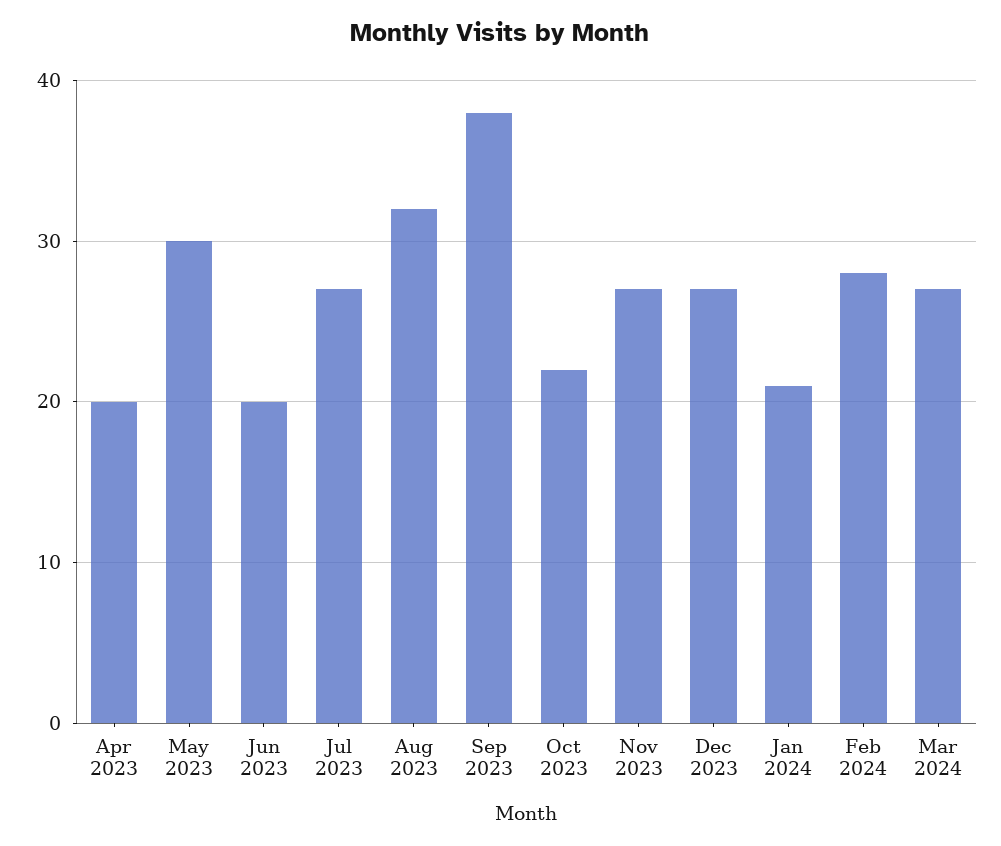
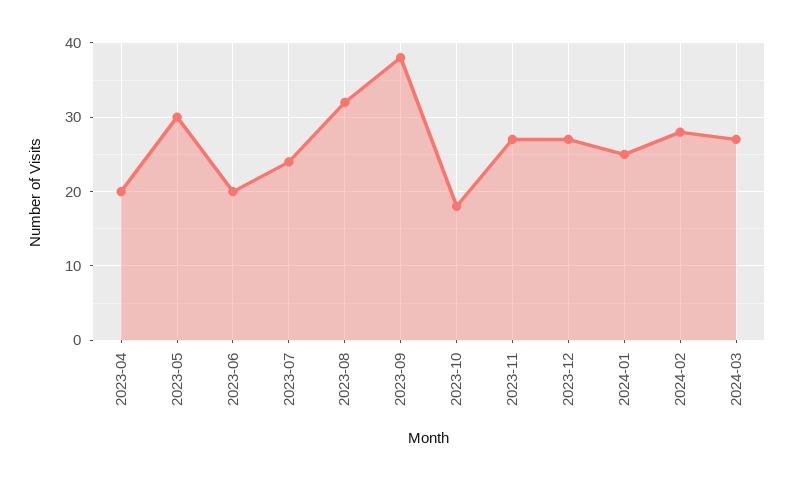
Jul 2023: 27 -> 24
Oct 2023: 22 -> 18
Jan 2024: 21 -> 25

